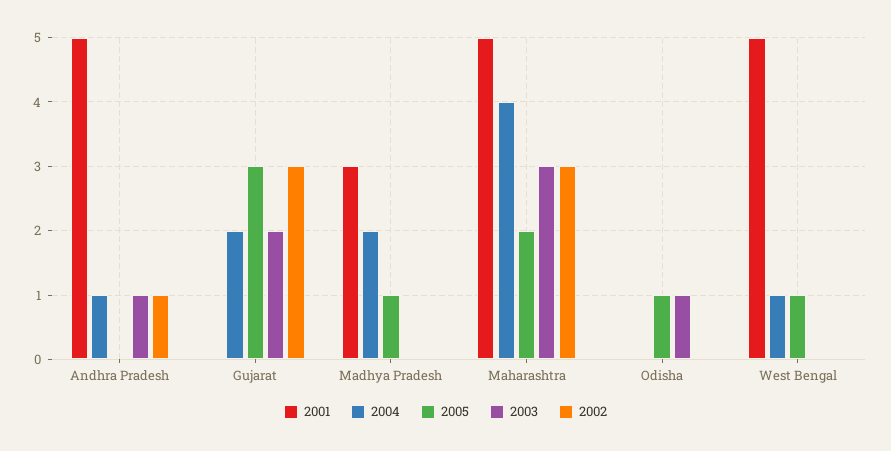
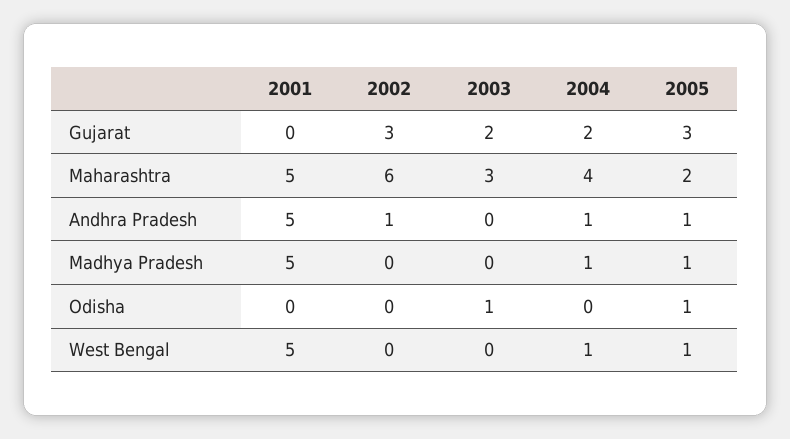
2005, Andhra Pradesh: 0 -> 1
2003, Andhra Pradesh: 1 -> 0
2001, Madhya Pradesh: 3 -> 5
2004, Madhya Pradesh: 2 -> 1
2002, Maharashtra: 3 -> 6

